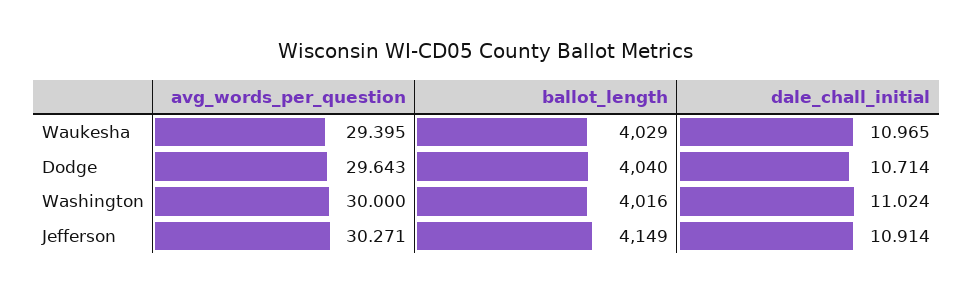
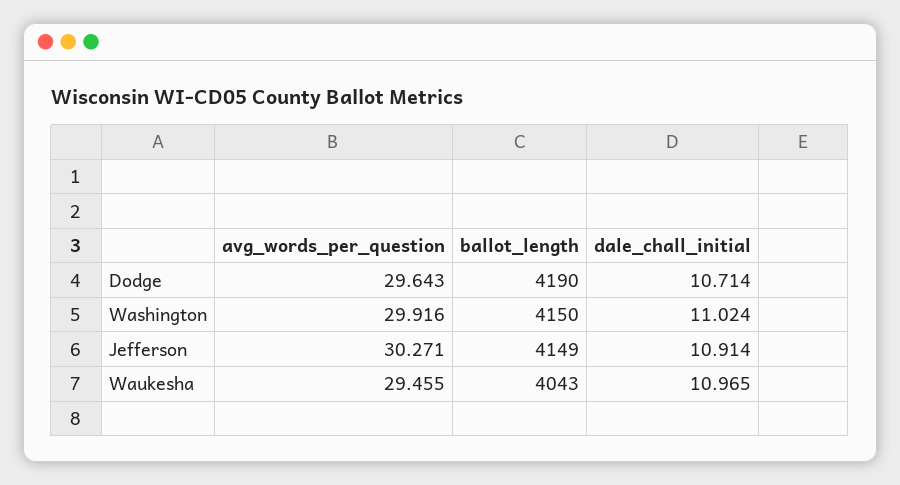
avg_words_per_question, Waukesha: 29.395 -> 29.455
ballot_length, Waukesha: 4029 -> 4043
ballot_length, Dodge: 4040 -> 4190
avg_words_per_question, Washington: 30 -> 29.916
ballot_length, Washington: 4016 -> 4150

